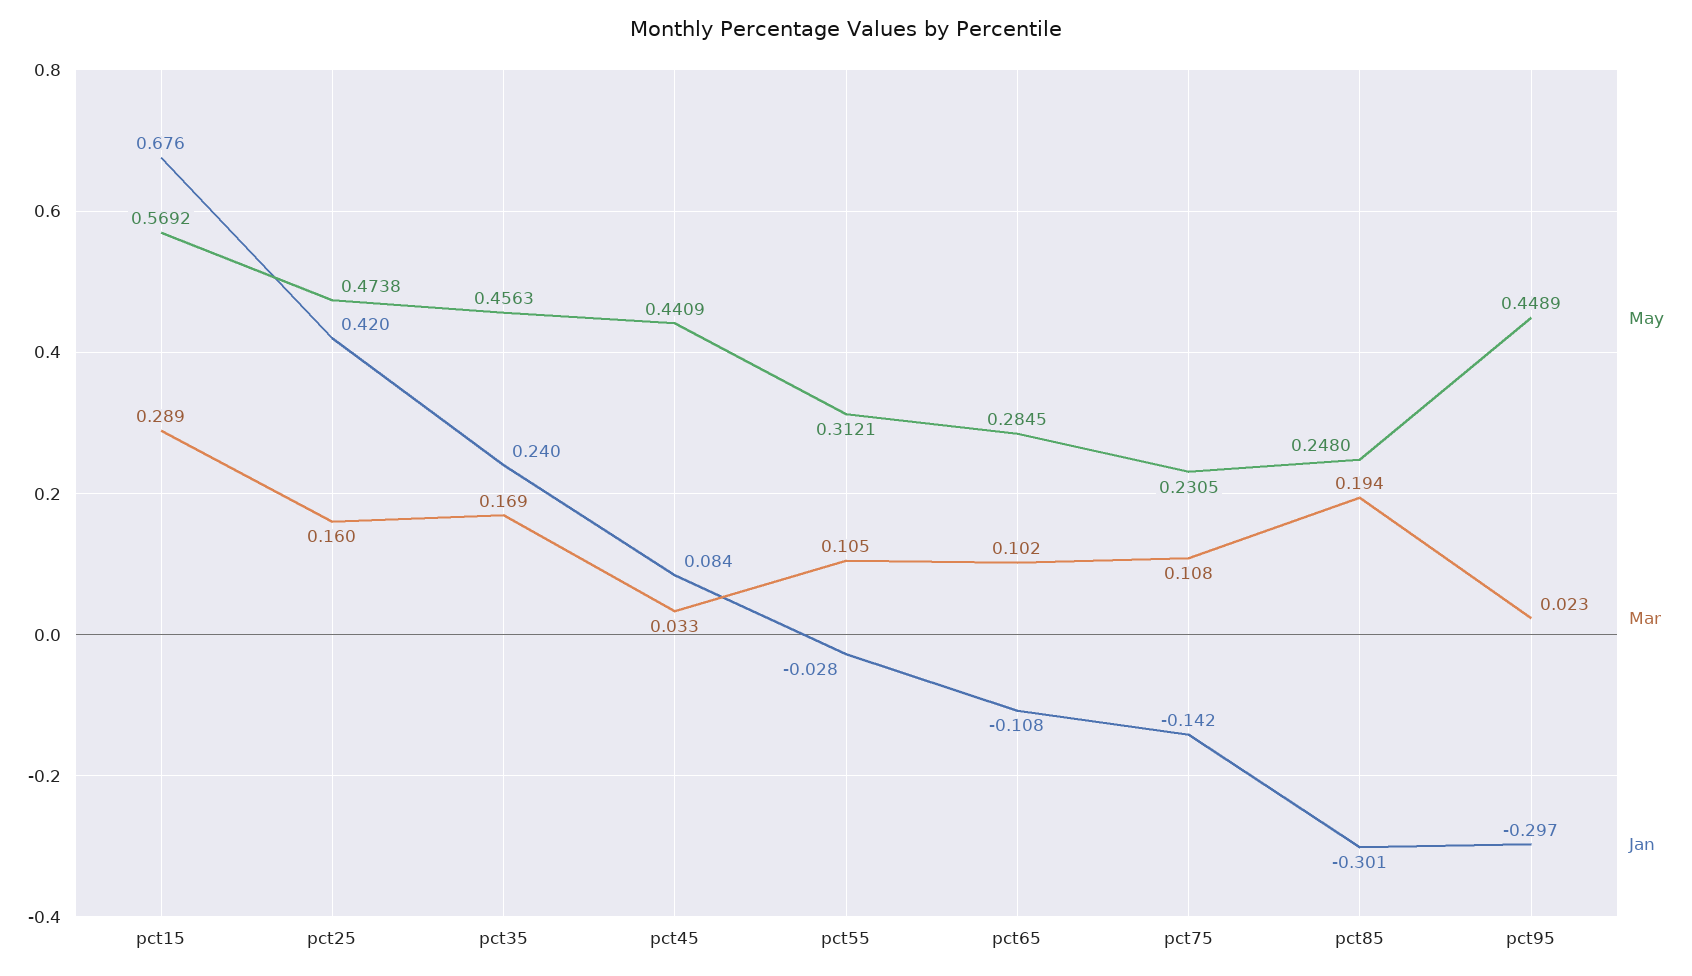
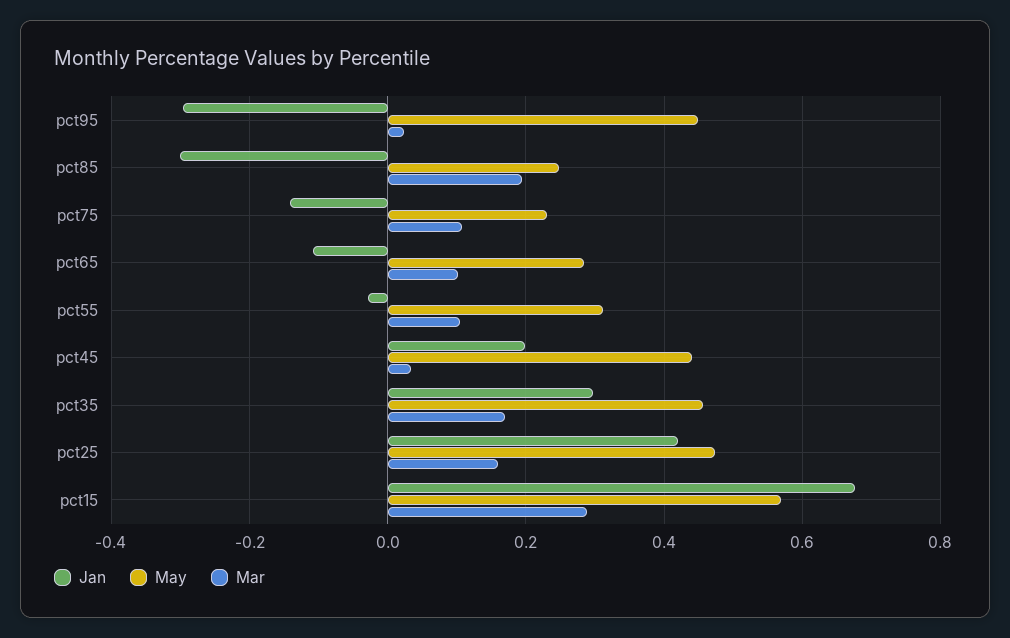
Jan, pct35: 0.24 -> 0.3
Jan, pct45: 0.084 -> 0.2

